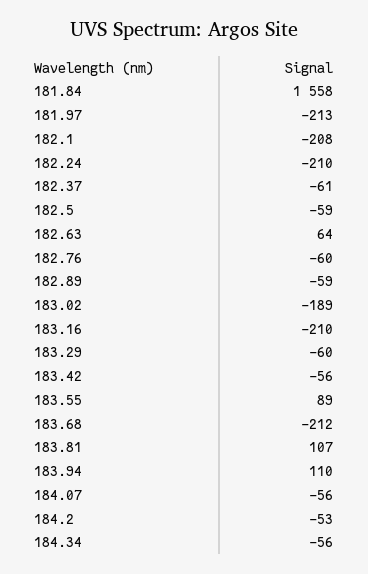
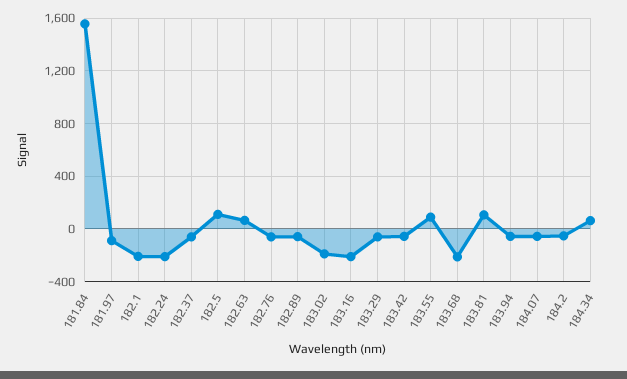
181.97: -213 -> -100
182.5: -59 -> 100
183.94: 110 -> -50
184.34: -56 -> 50

